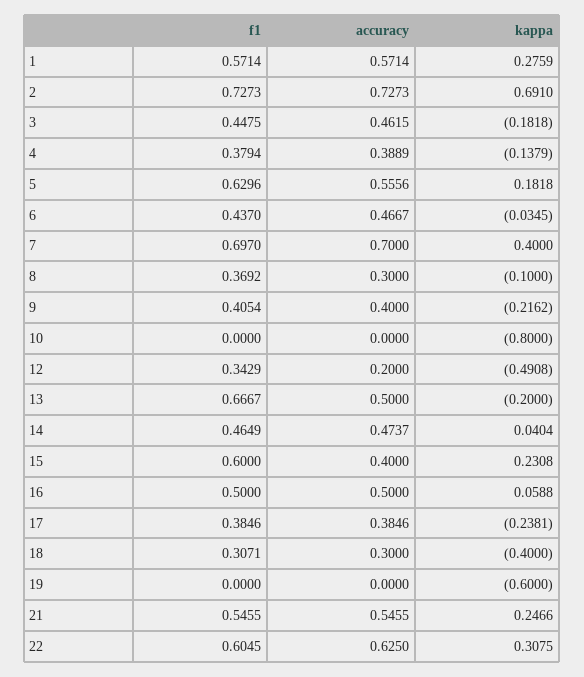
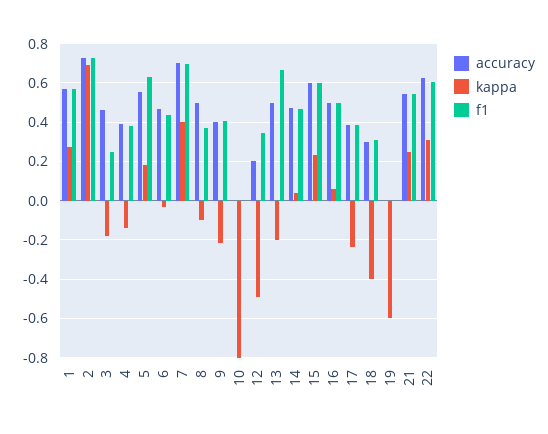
f1, 3: 0.4475 -> 0.25
accuracy, 8: 0.3 -> 0.5
accuracy, 15: 0.4 -> 0.6

